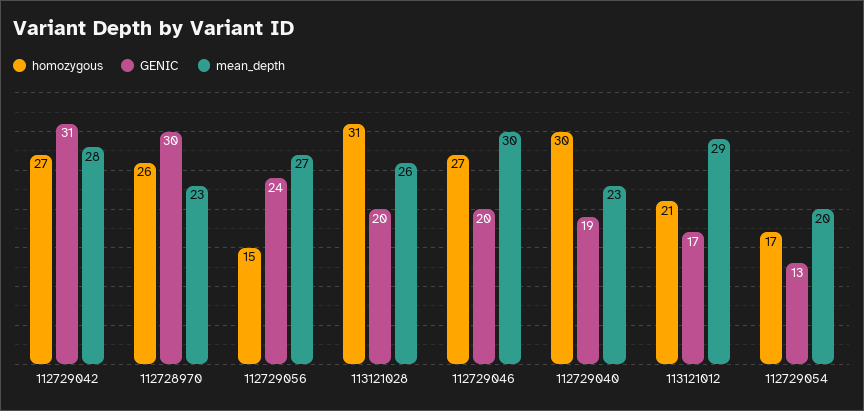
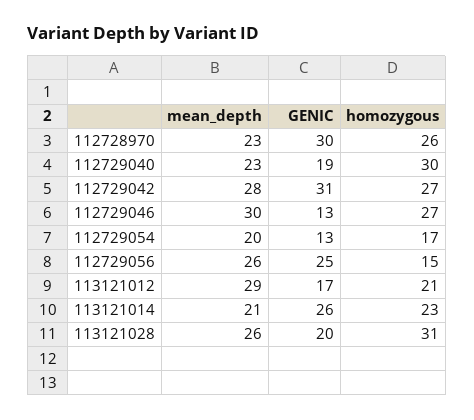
GENIC, 112729056: 24 -> 25
mean_depth, 112729056: 27 -> 26
GENIC, 112729046: 20 -> 13
mean_depth, 113121014: none -> 21
GENIC, 113121014: none -> 26
homozygous, 113121014: none -> 23

